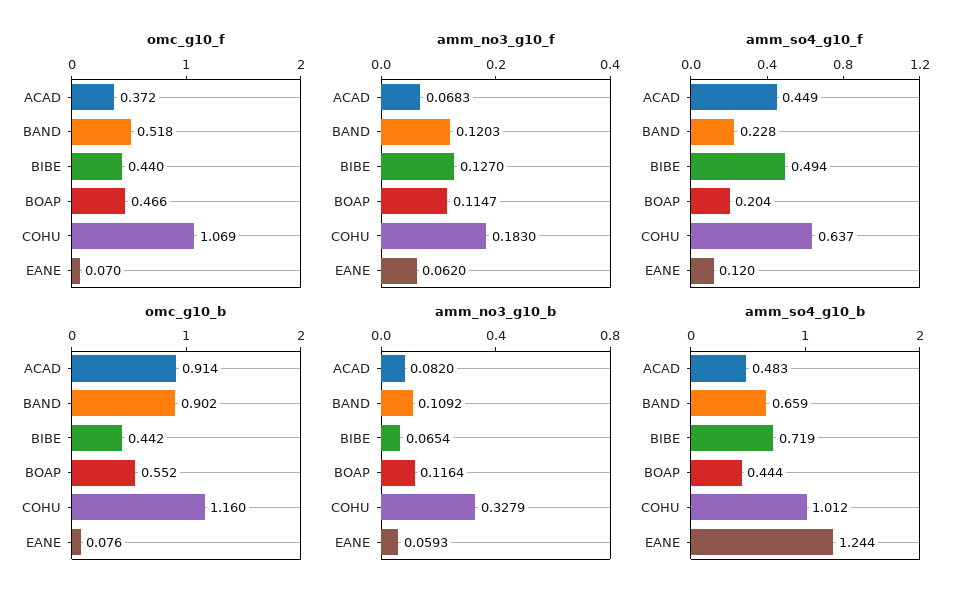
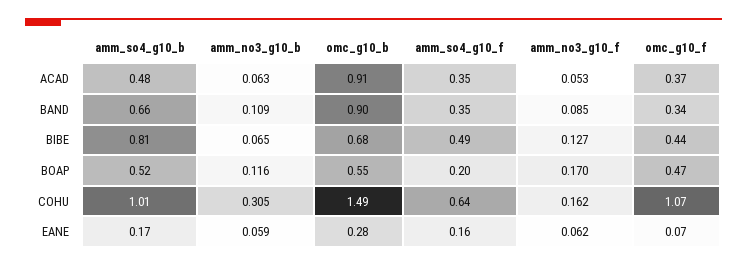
omc_g10_f, BAND: 0.518 -> 0.34
amm_no3_g10_f, ACAD: 0.0683 -> 0.053
amm_no3_g10_f, BAND: 0.1203 -> 0.085
amm_no3_g10_f, BOAP: 0.1147 -> 0.17
amm_no3_g10_f, COHU: 0.183 -> 0.162
amm_so4_g10_f, ACAD: 0.449 -> 0.35
amm_so4_g10_f, BAND: 0.228 -> 0.35
amm_so4_g10_f, EANE: 0.12 -> 0.16
omc_g10_b, BIBE: 0.442 -> 0.68
omc_g10_b, COHU: 1.16 -> 1.49
omc_g10_b, EANE: 0.076 -> 0.28
amm_no3_g10_b, ACAD: 0.082 -> 0.063
amm_no3_g10_b, COHU: 0.3279 -> 0.305
amm_so4_g10_b, BIBE: 0.719 -> 0.81
amm_so4_g10_b, BOAP: 0.444 -> 0.52
amm_so4_g10_b, EANE: 1.244 -> 0.17

